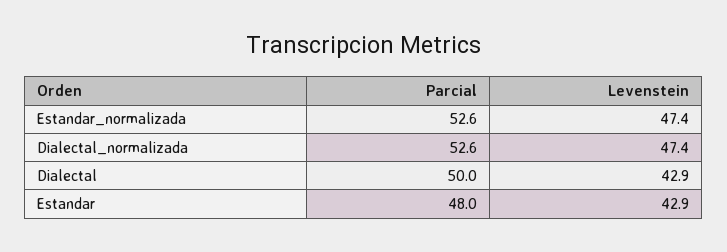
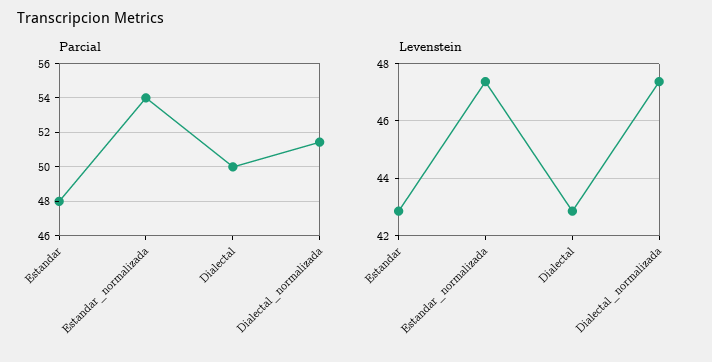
Parcial, Estandar_normalizada: 52.6 -> 54
Parcial, Dialectal_normalizada: 52.6 -> 51.5

